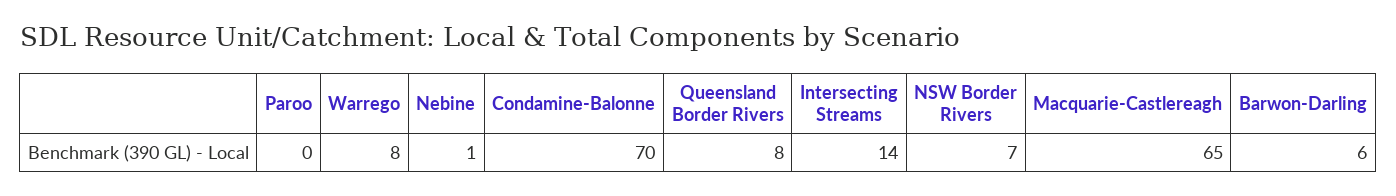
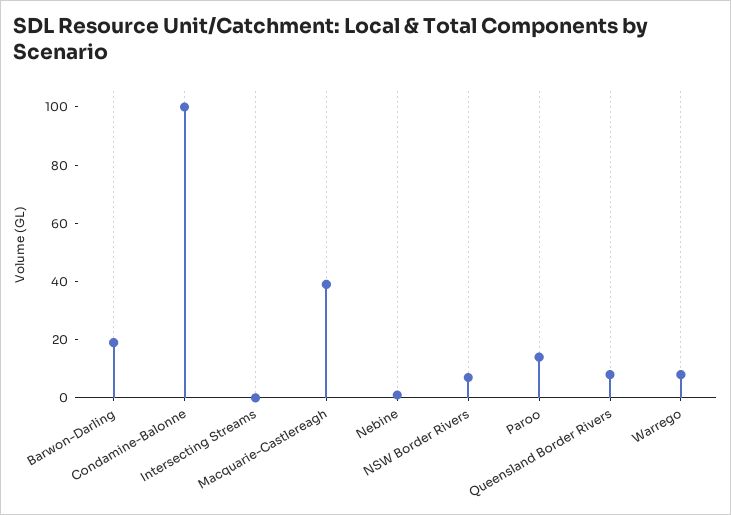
Paroo: 0 -> 15
Condamine-Balonne: 70 -> 100
Intersecting Streams: 14 -> 0
Macquarie-Castlereagh: 65 -> 40
Barwon-Darling: 6 -> 20

